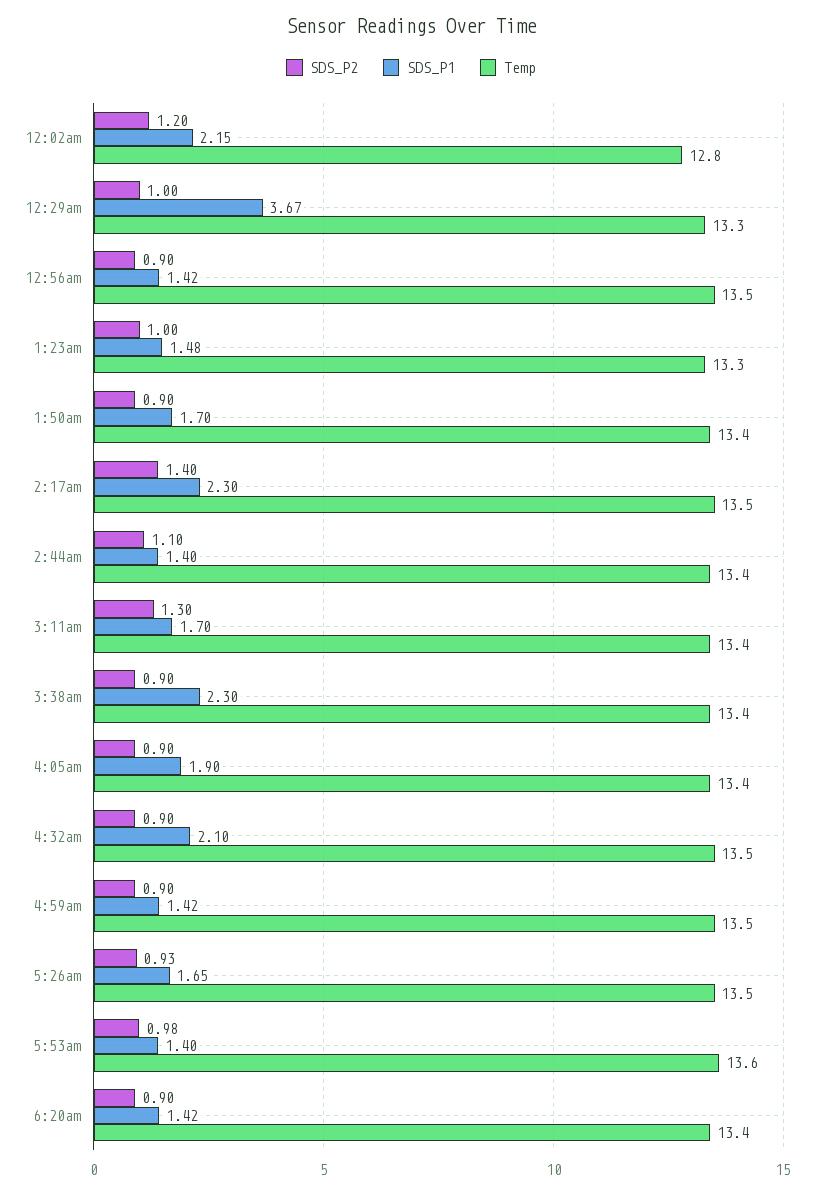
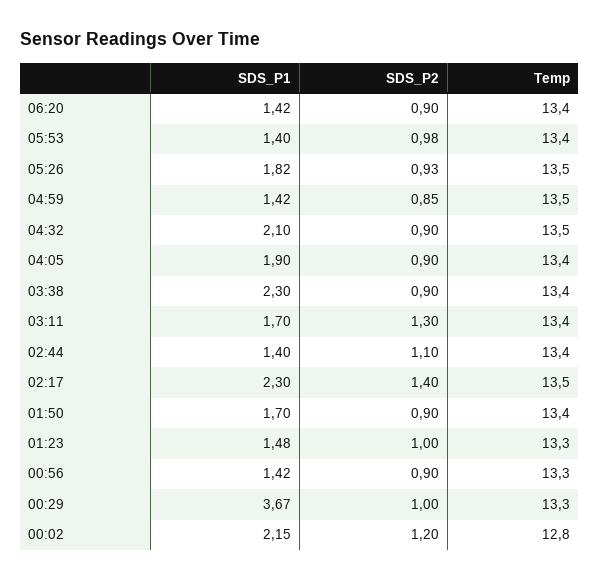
Temp, 12:56am: 13.5 -> 13.3
SDS_P2, 4:59am: 0.9 -> 0.85
SDS_P1, 5:26am: 1.65 -> 1.82
Temp, 5:53am: 13.6 -> 13.4

